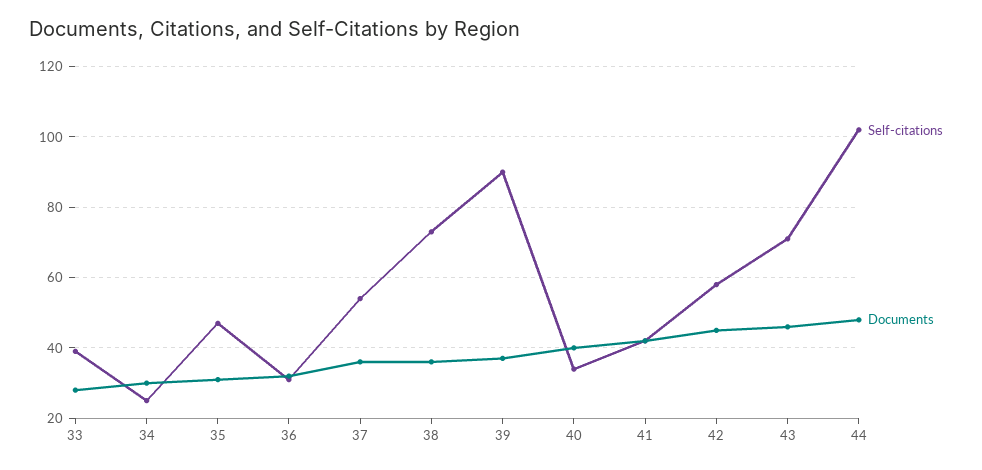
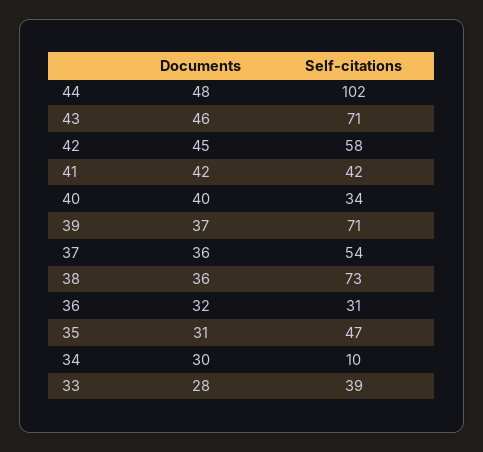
Self-citations, 34: 25 -> 10
Self-citations, 39: 90 -> 71

